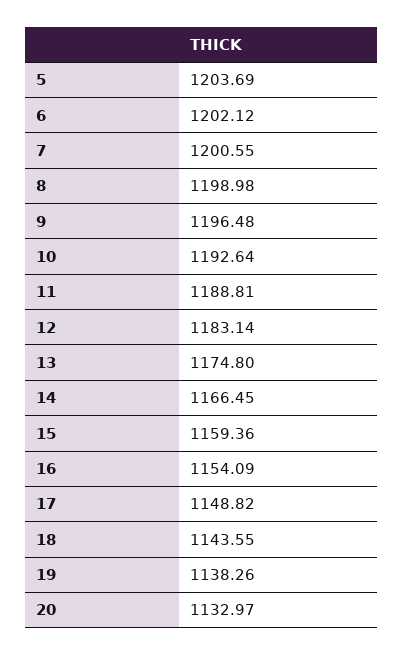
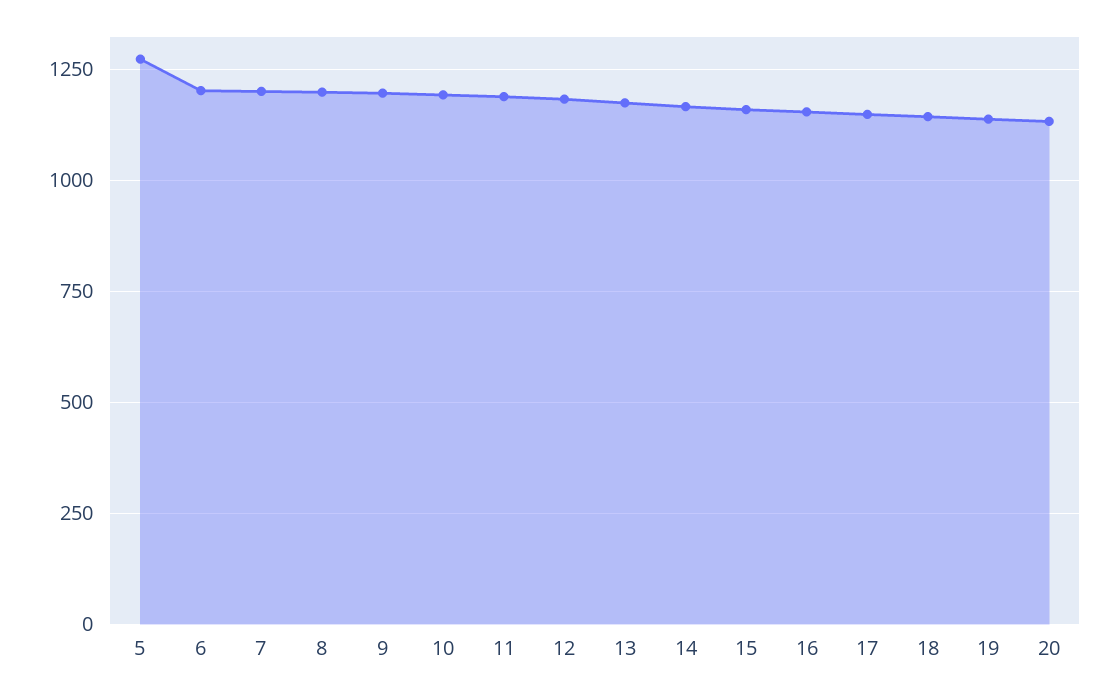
5: 1203.69 -> 1275

